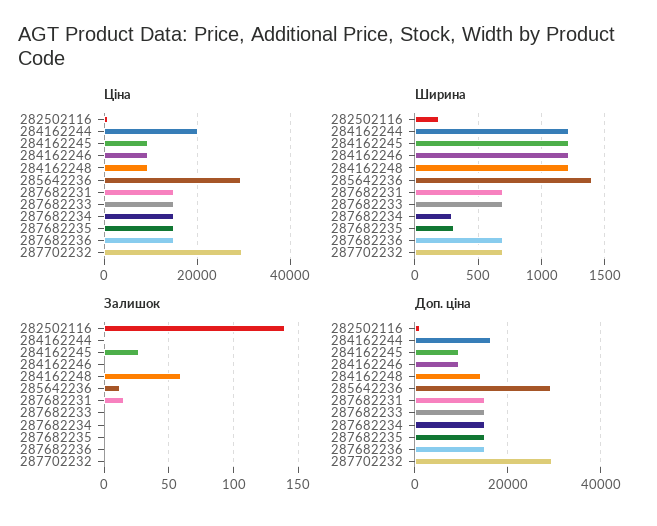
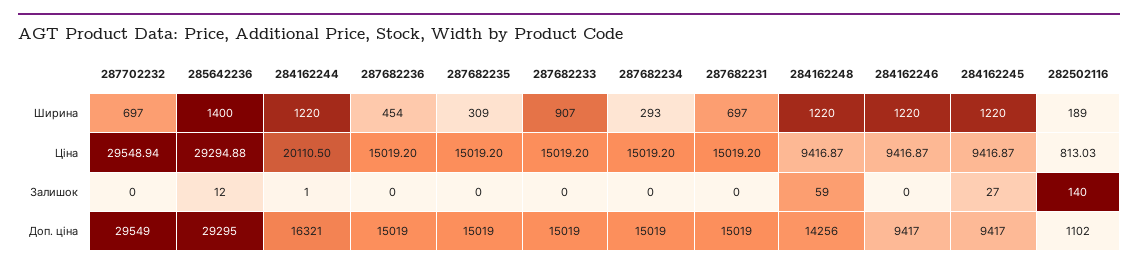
Ширина, 287682233: 700 -> 907
Ширина, 287682236: 700 -> 454
Залишок, 287682231: 15 -> 0

